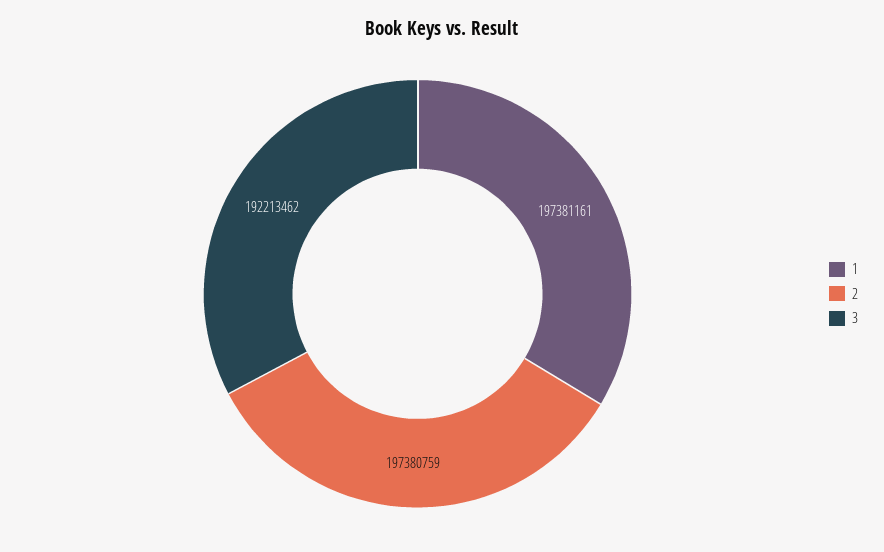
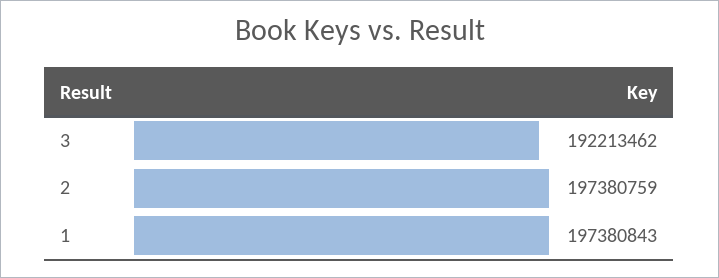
1: 197381161 -> 197380843

